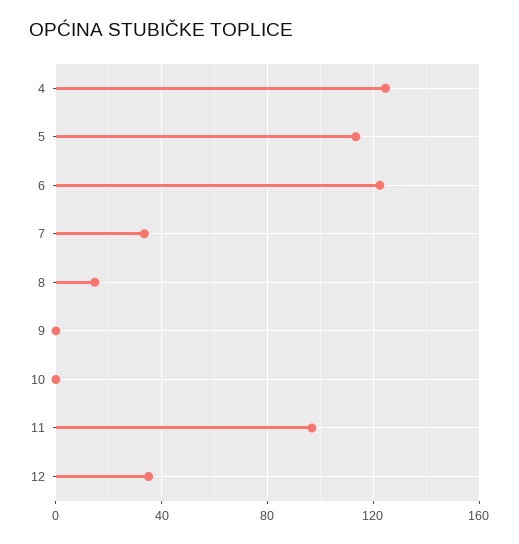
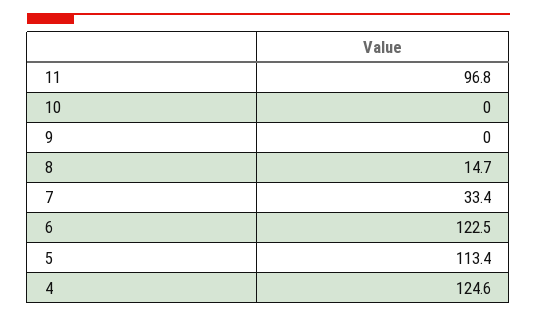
12: 35 -> none

